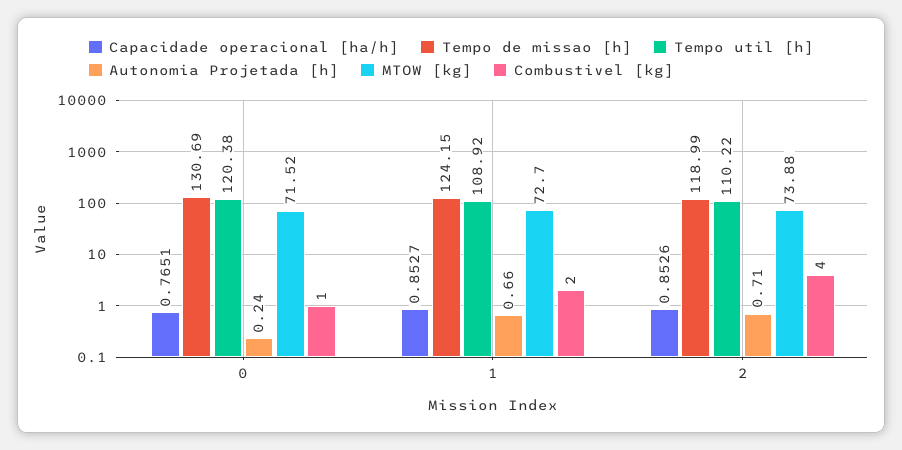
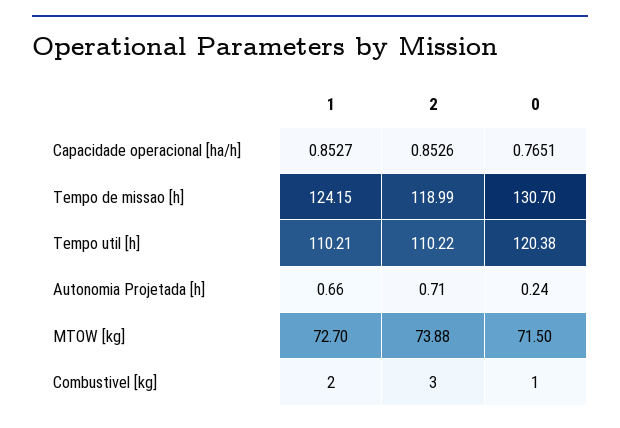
Tempo de missao [h], 0: 130.69 -> 130.7
MTOW [kg], 0: 71.52 -> 71.5
Tempo util [h], 1: 108.92 -> 110.21
Combustivel [kg], 2: 4 -> 3

